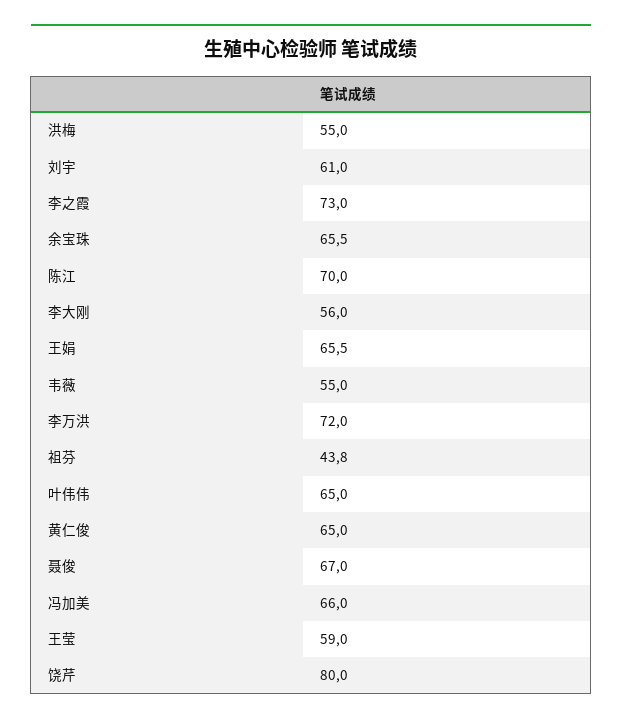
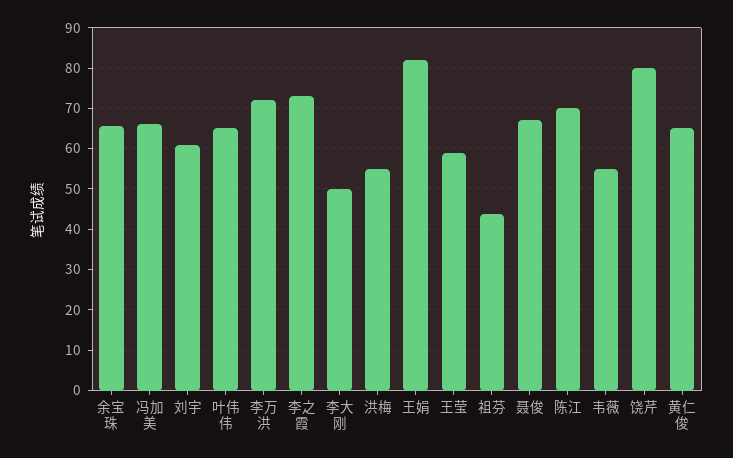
李大刚: 56 -> 50
王娟: 65.5 -> 82

